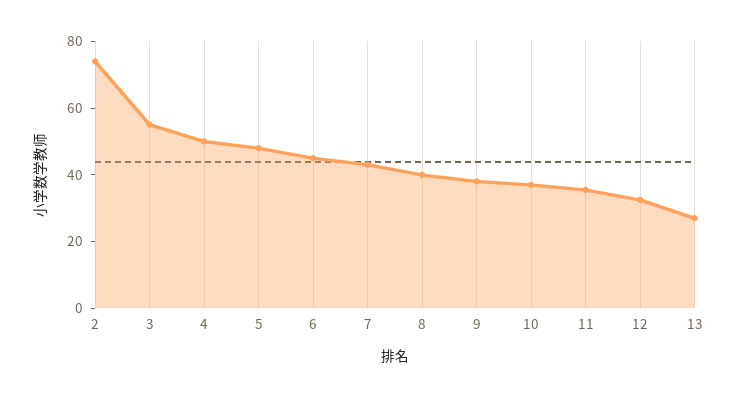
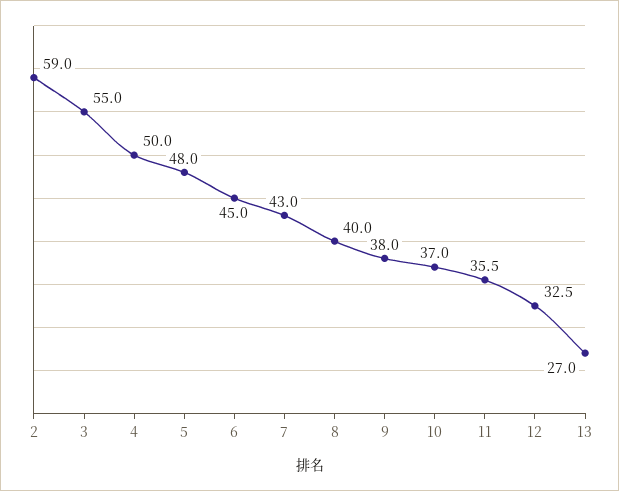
2: 75 -> 59

